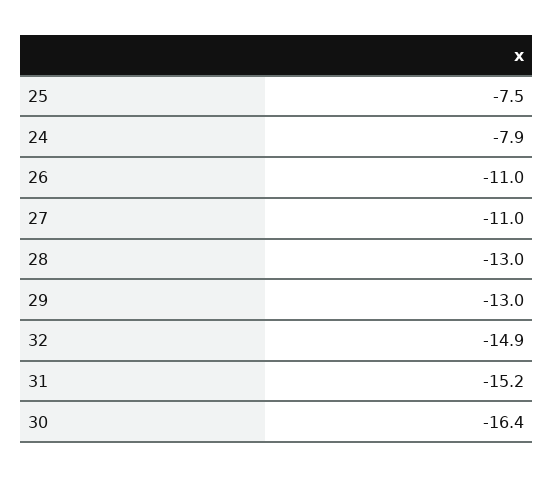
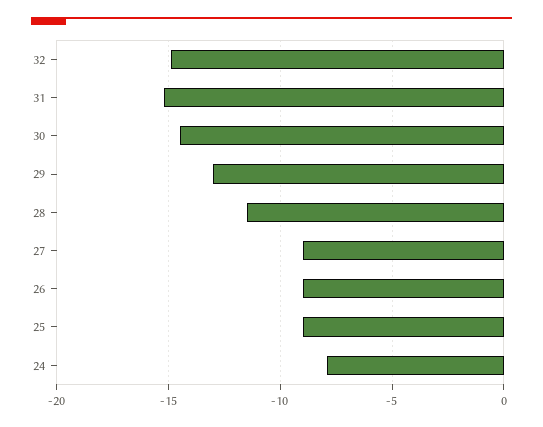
25: -7.5 -> -9
26: -11 -> -9
27: -11 -> -9
28: -13 -> -11.5
30: -16.4 -> -14.5

